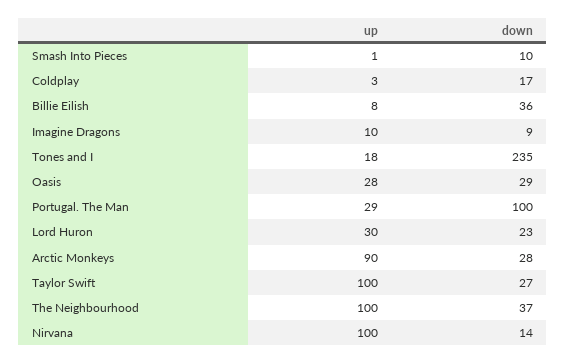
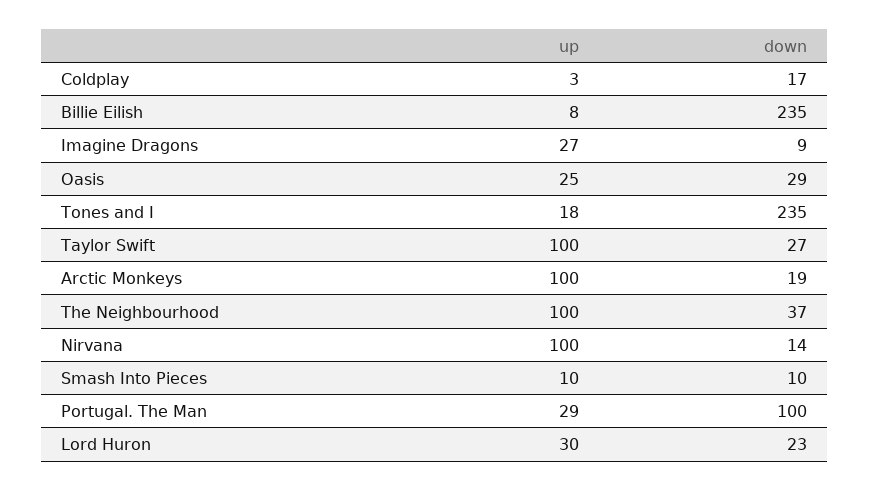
up, Smash Into Pieces: 1 -> 10
down, Billie Eilish: 36 -> 235
up, Imagine Dragons: 10 -> 27
up, Oasis: 28 -> 25
up, Arctic Monkeys: 90 -> 100
down, Arctic Monkeys: 28 -> 19

